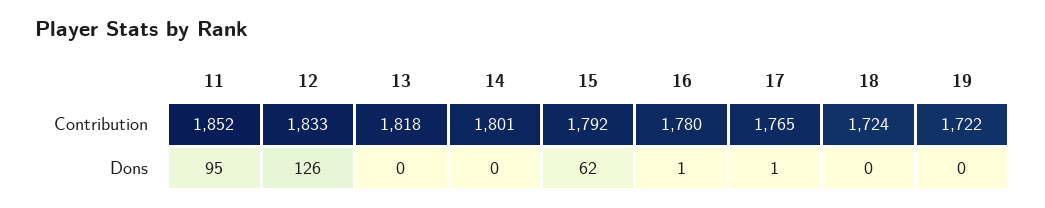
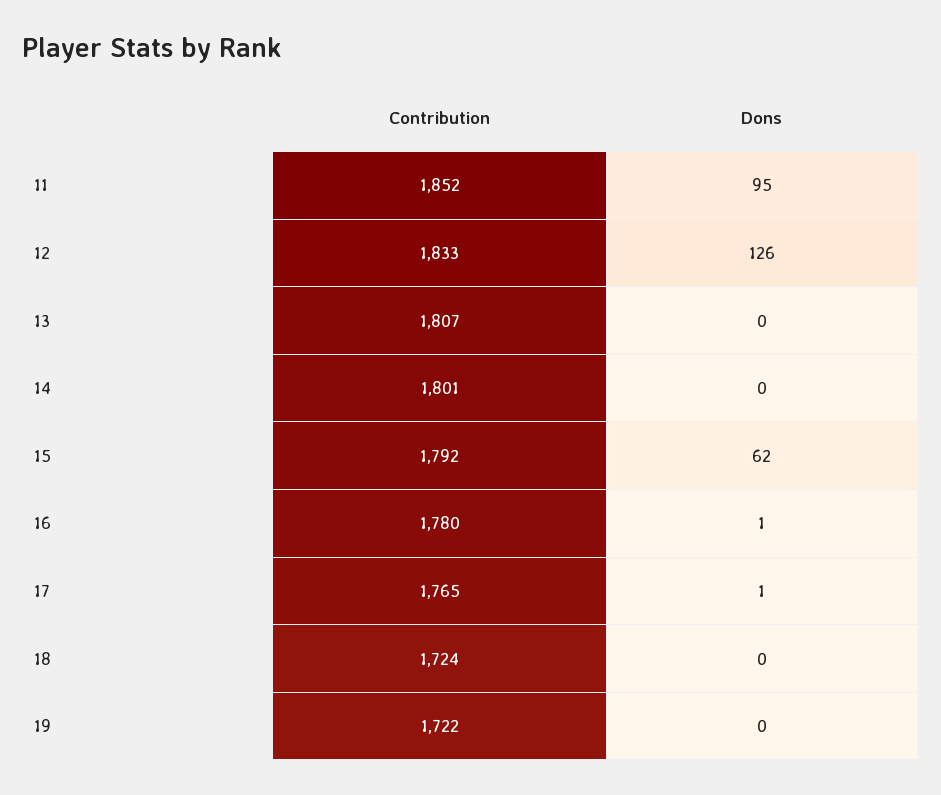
13, Contribution: 1818 -> 1807

